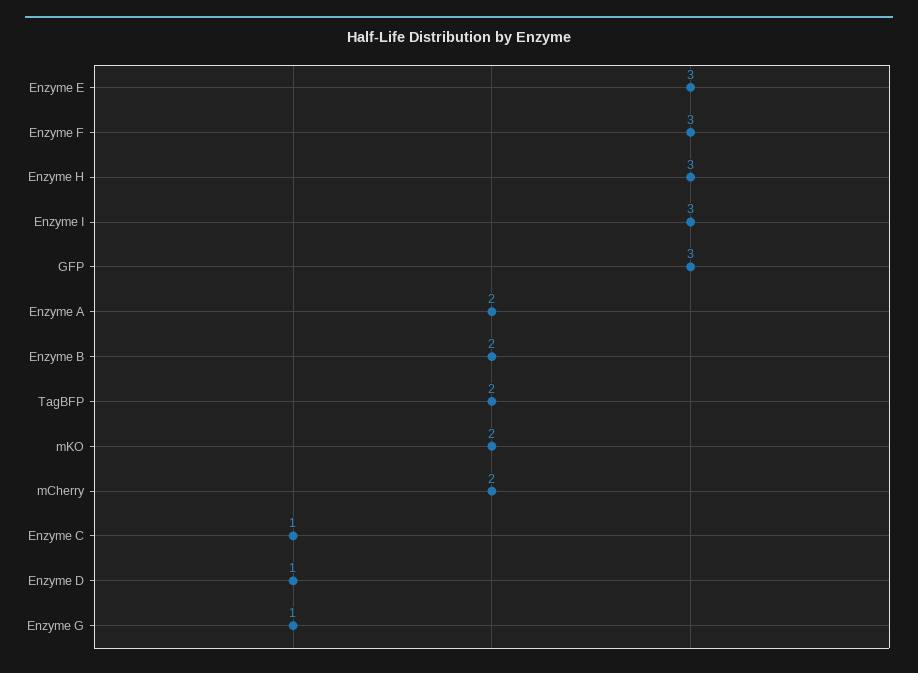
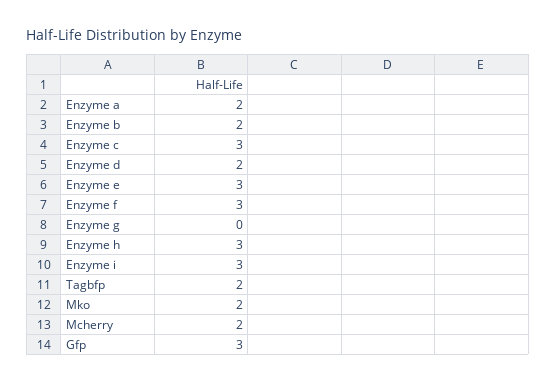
Enzyme C: 1 -> 3
Enzyme D: 1 -> 2
Enzyme G: 1 -> 0

